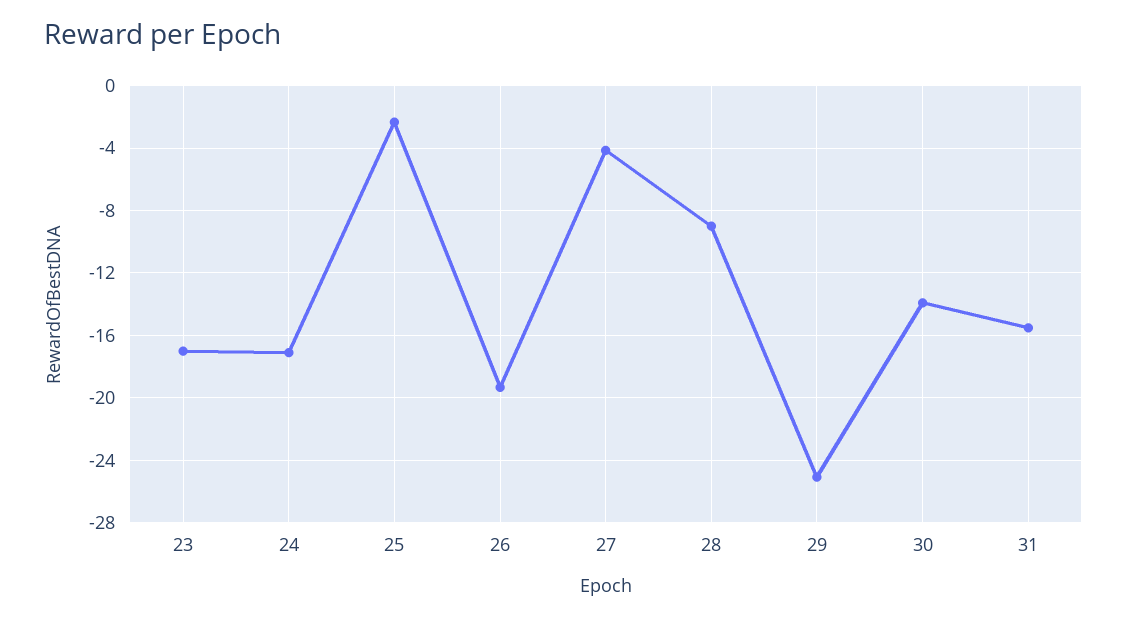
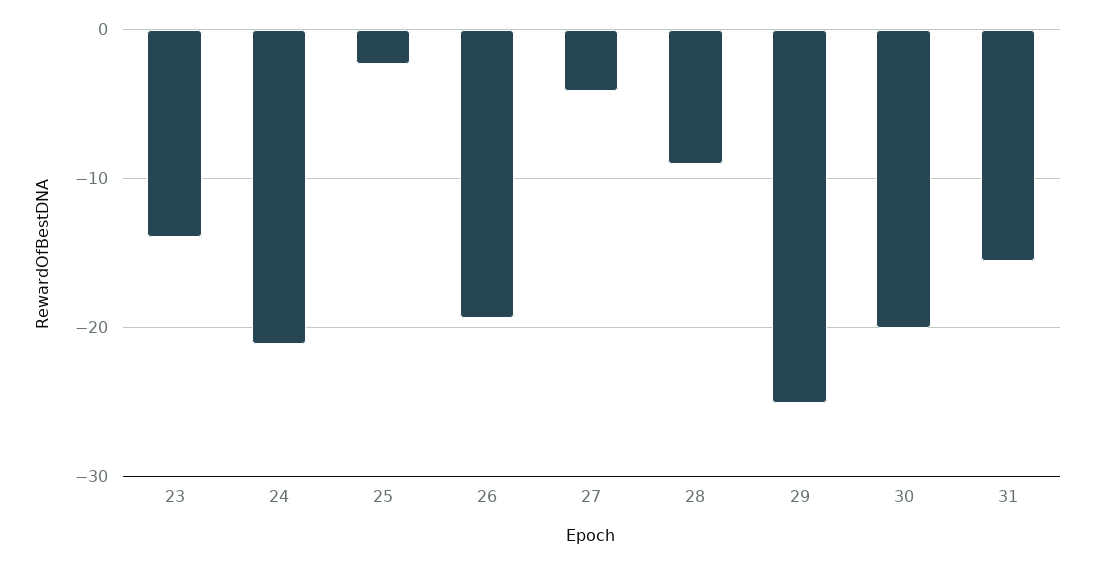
23: -17 -> -14
24: -17 -> -21
30: -14 -> -20

